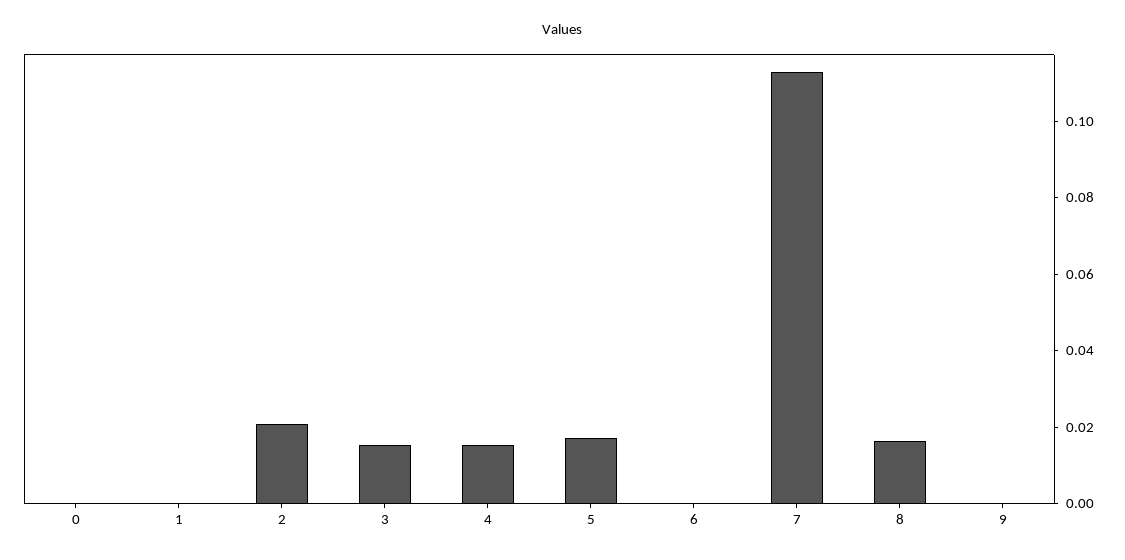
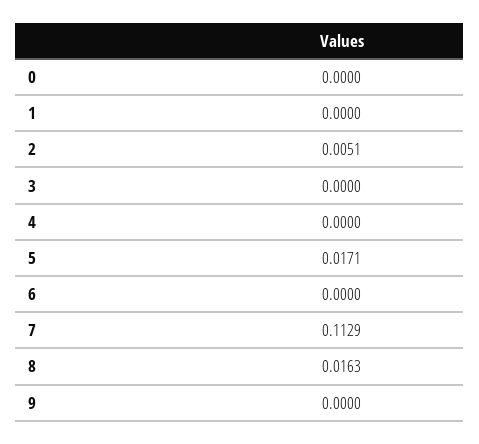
2: 0.02 -> 0.0051
3: 0.015 -> 0
4: 0.015 -> 0

